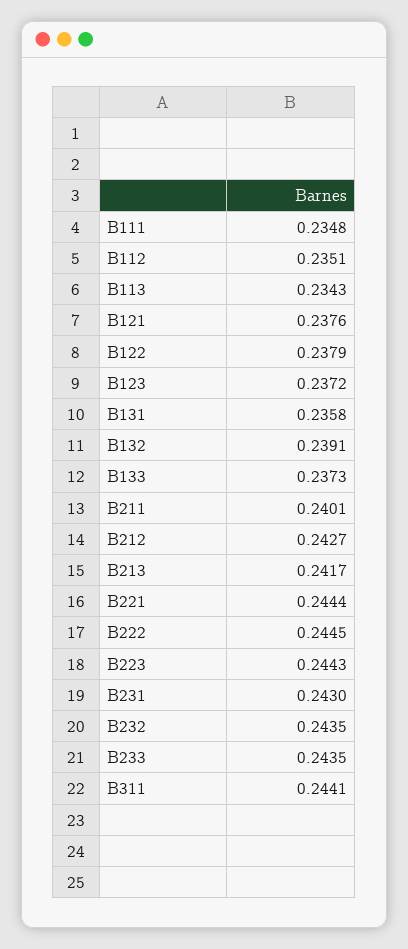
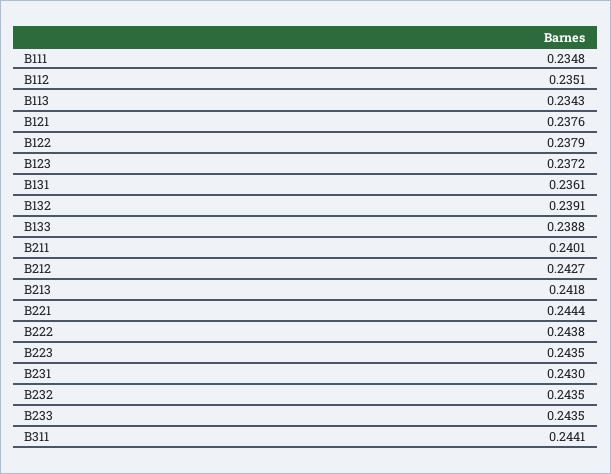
B131: 0.2358 -> 0.2361
B133: 0.2373 -> 0.2388
B213: 0.2417 -> 0.2418
B222: 0.2445 -> 0.2438
B223: 0.2443 -> 0.2435

